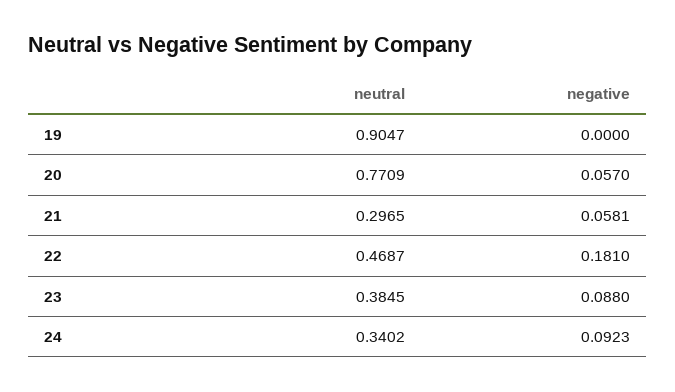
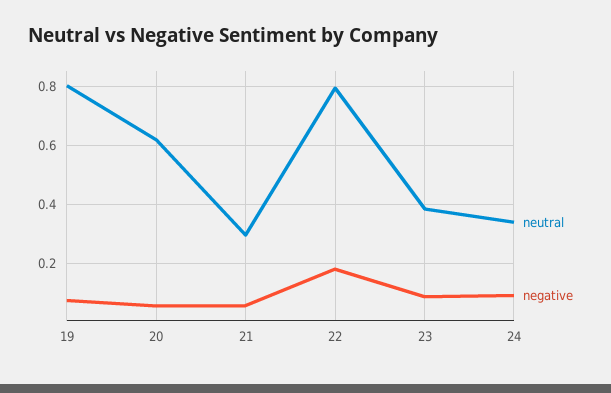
neutral, 19: 0.9047 -> 0.8
negative, 19: 0 -> 0.075
neutral, 20: 0.7709 -> 0.625
neutral, 22: 0.4687 -> 0.8

